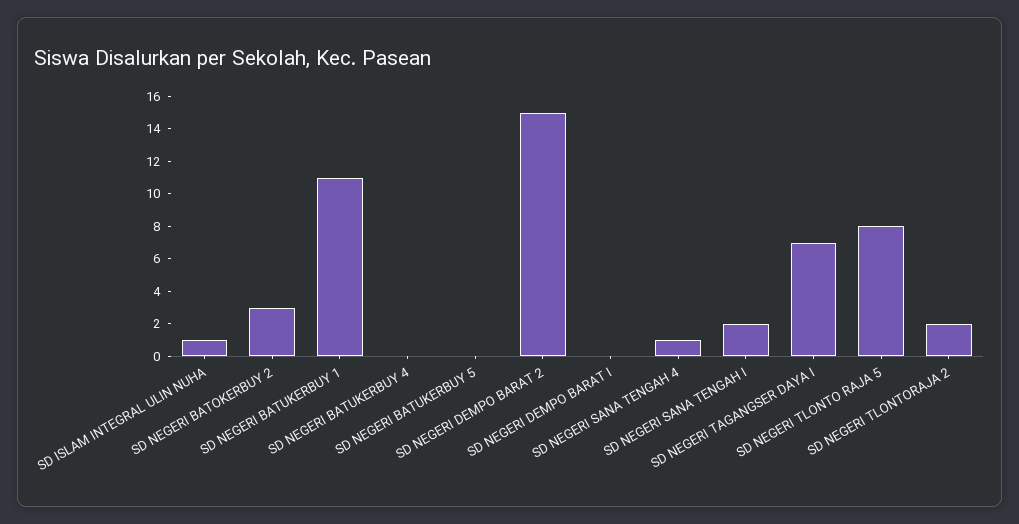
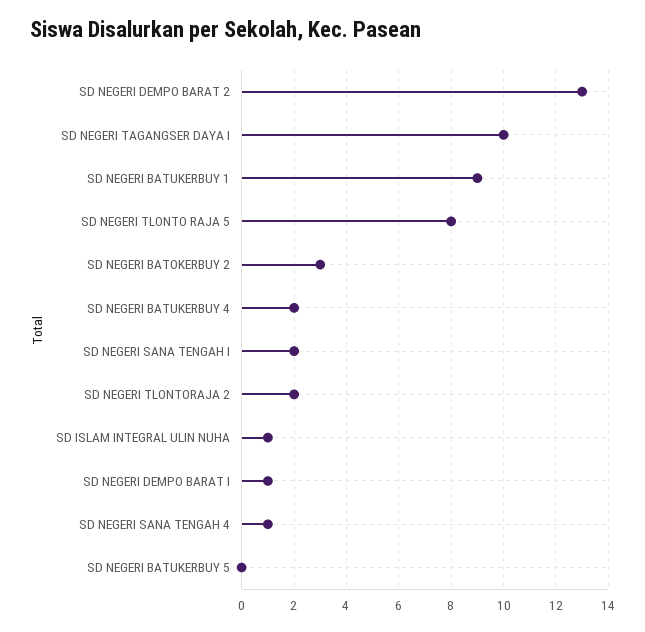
SD NEGERI BATUKERBUY 1: 11 -> 9
SD NEGERI BATUKERBUY 4: 0 -> 2
SD NEGERI DEMPO BARAT 2: 15 -> 13
SD NEGERI DEMPO BARAT I: 0 -> 1
SD NEGERI TAGANGSER DAYA I: 7 -> 10

